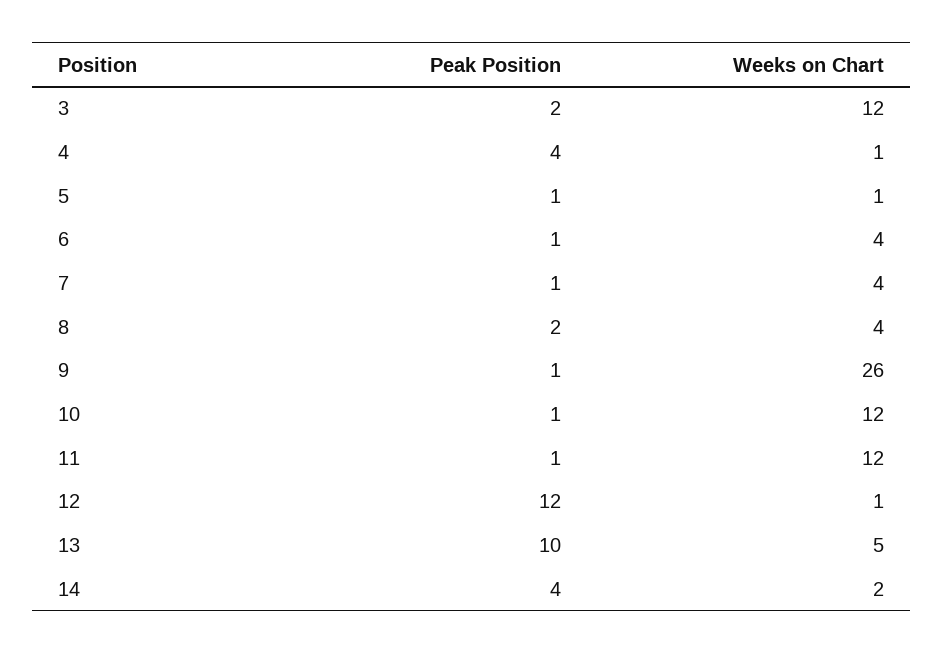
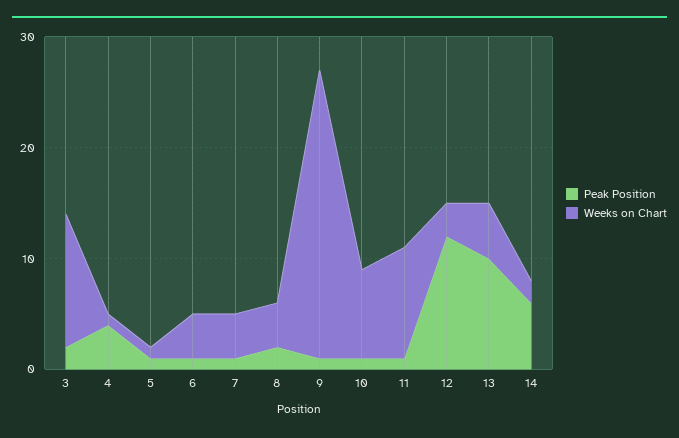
Weeks on Chart, 10: 12 -> 8
Weeks on Chart, 11: 12 -> 10
Weeks on Chart, 12: 1 -> 3
Peak Position, 14: 4 -> 6

